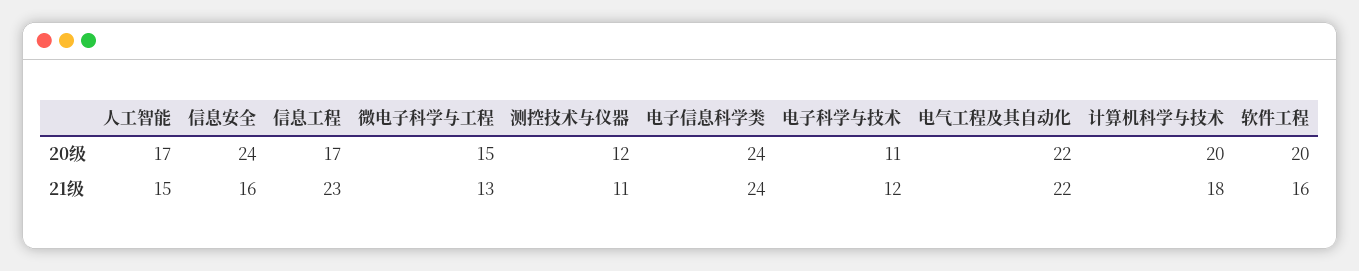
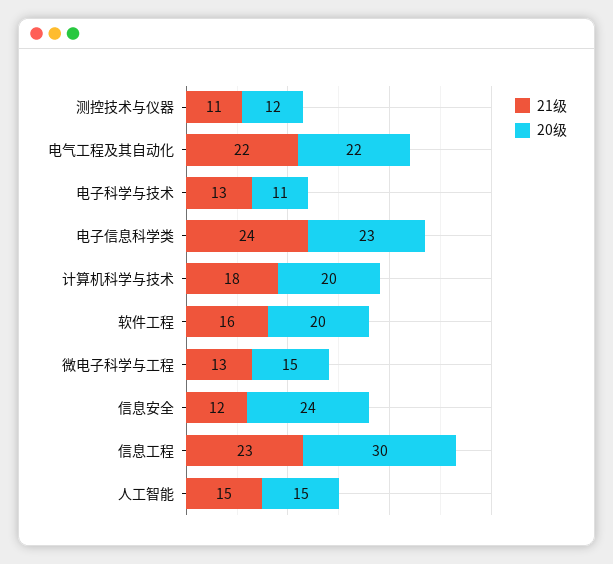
20级, 人工智能: 17 -> 15
20级, 信息工程: 17 -> 30
20级, 电子信息科学类: 24 -> 23
21级, 信息安全: 16 -> 12
21级, 电子科学与技术: 12 -> 13

